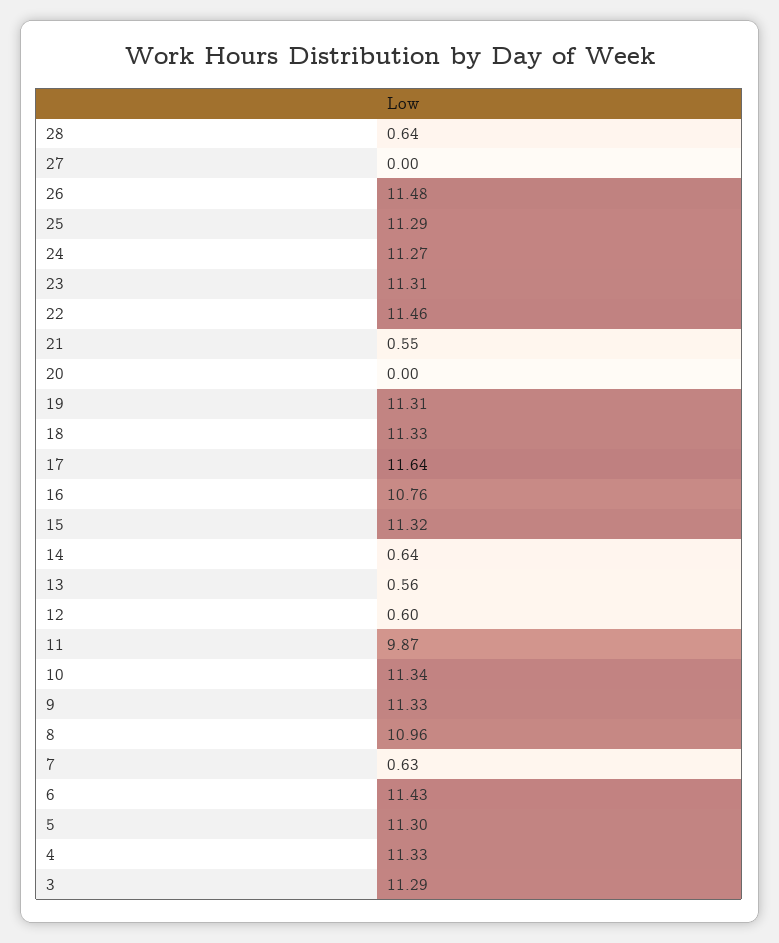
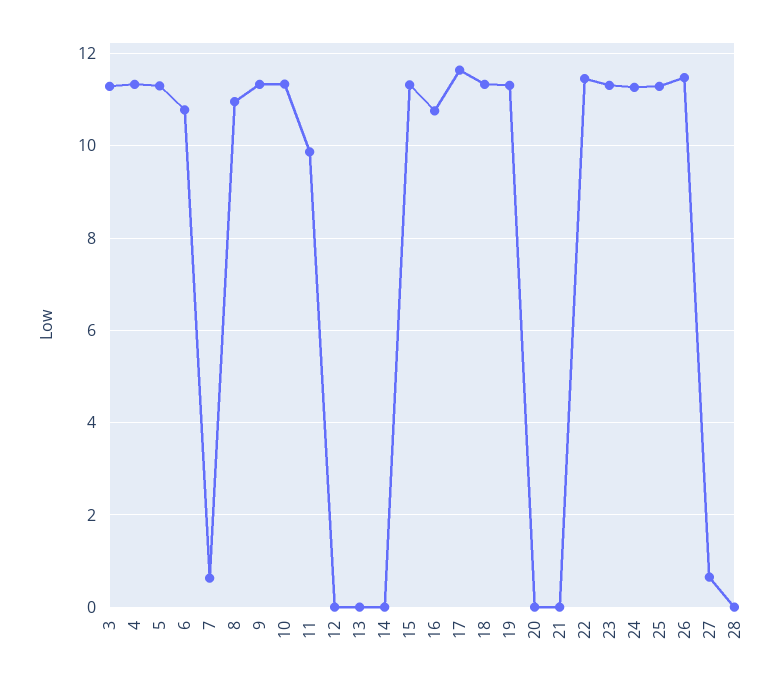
28: 0.64 -> 0
27: 0 -> 0.6
21: 0.55 -> 0
14: 0.64 -> 0
13: 0.56 -> 0
12: 0.6 -> 0
6: 11.43 -> 10.8

